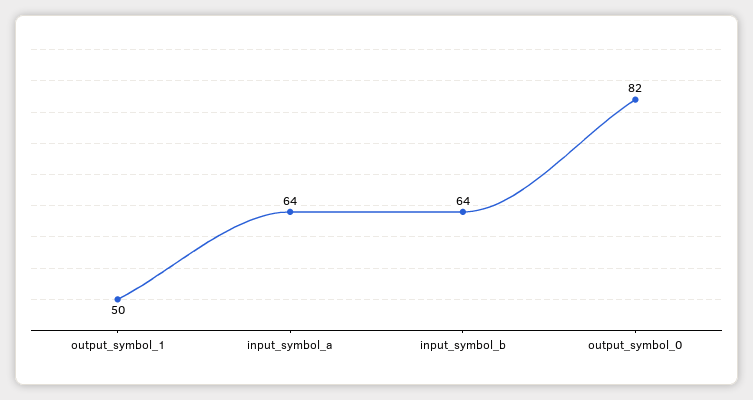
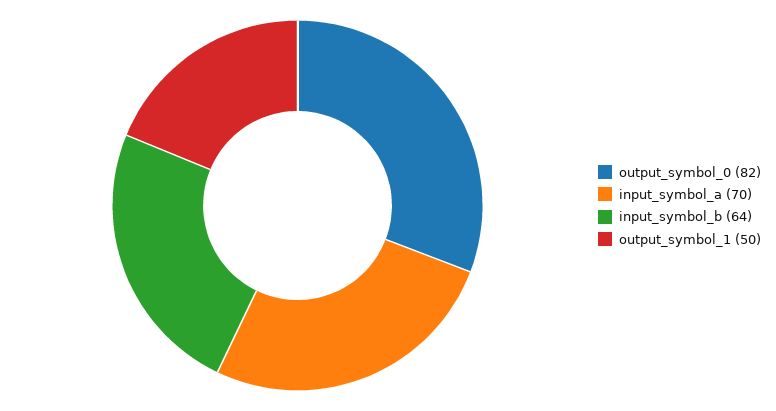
input_symbol_a: 64 -> 70

